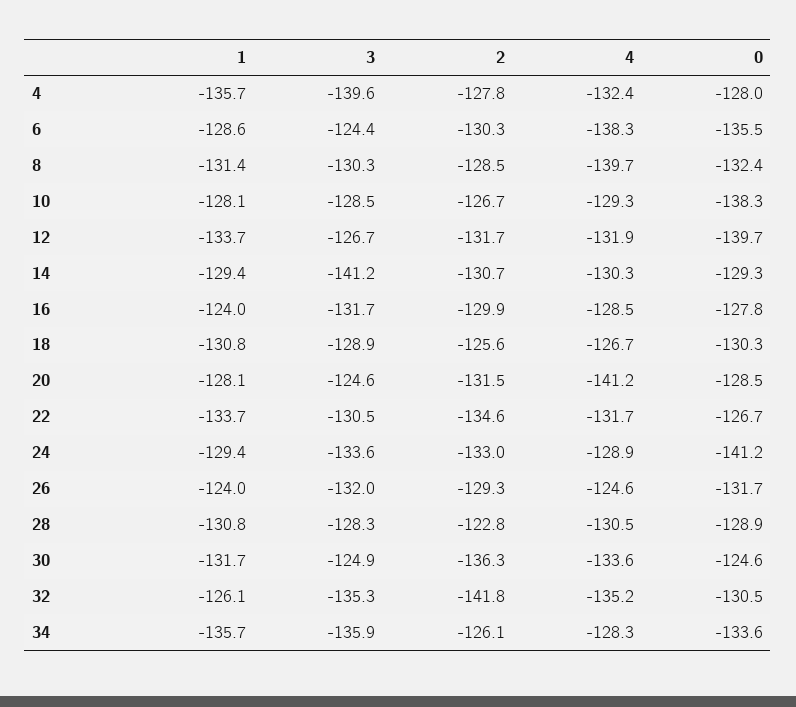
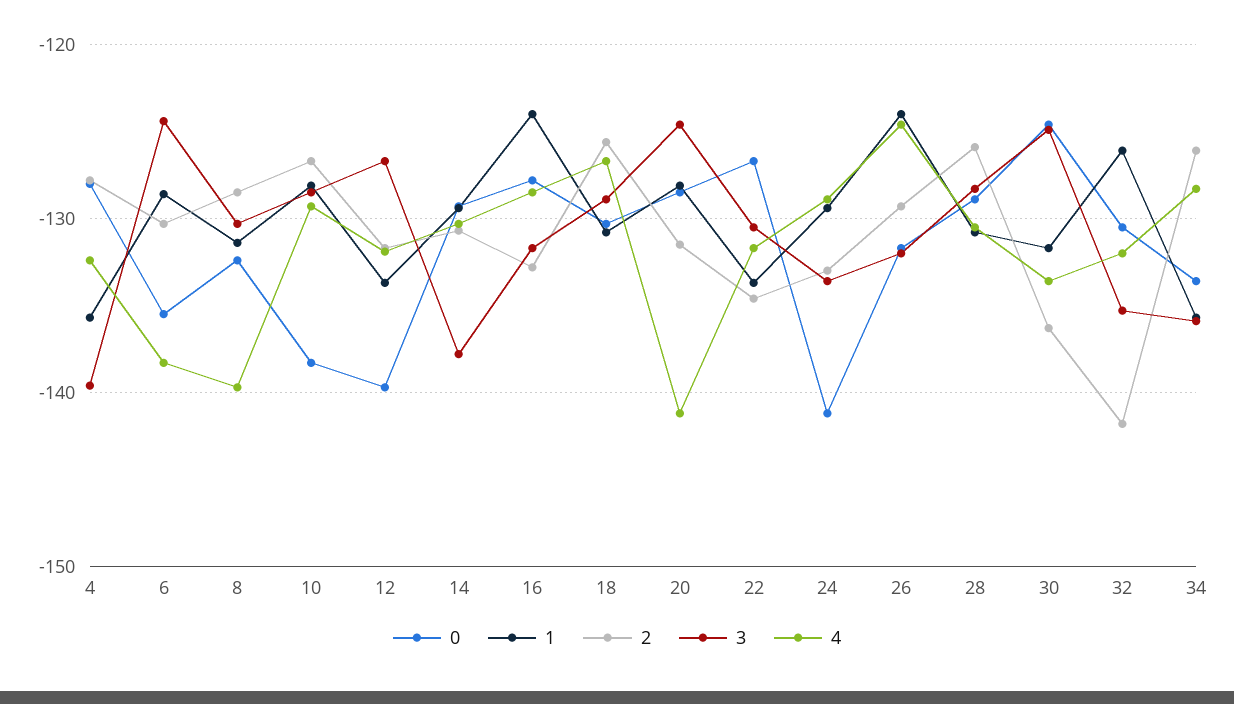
3, 14: -141.2 -> -138
2, 16: -129.9 -> -133
2, 28: -122.8 -> -126
4, 32: -135.2 -> -132

